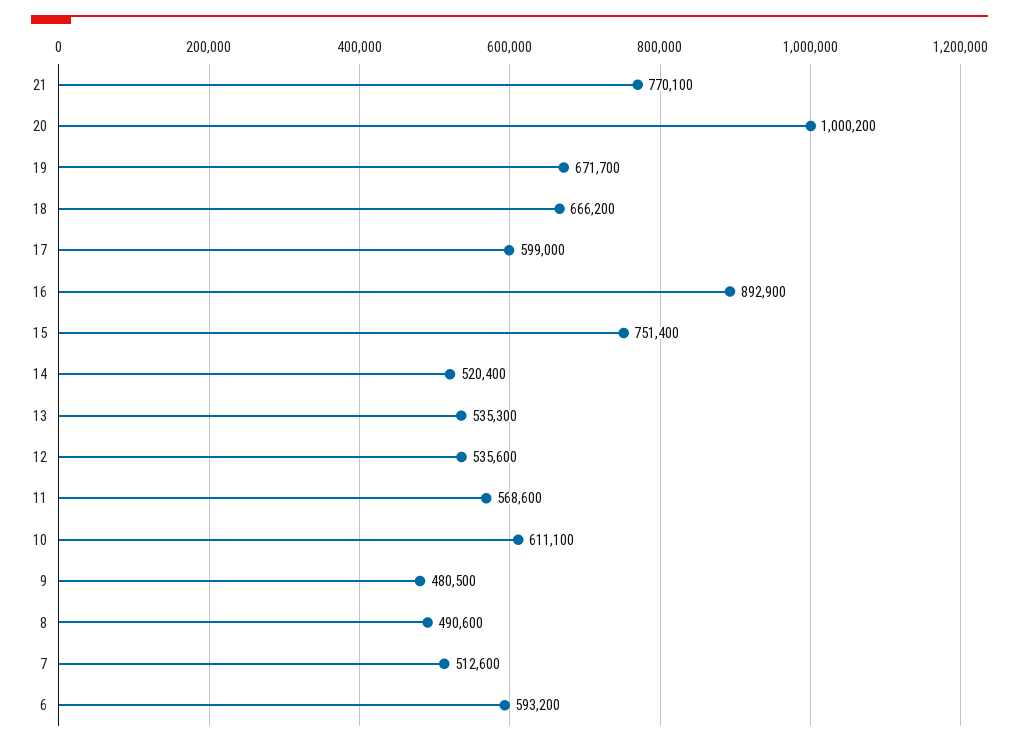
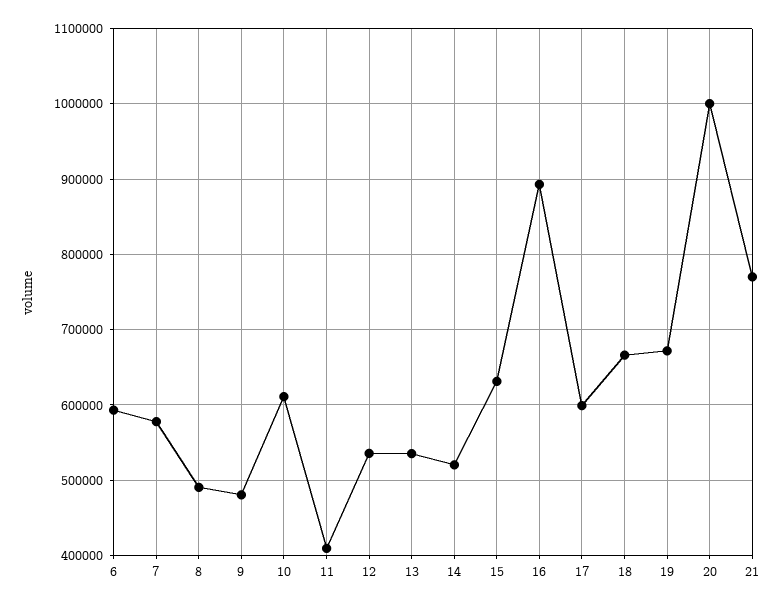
15: 751400 -> 630000
11: 568600 -> 410000
7: 512600 -> 580000

